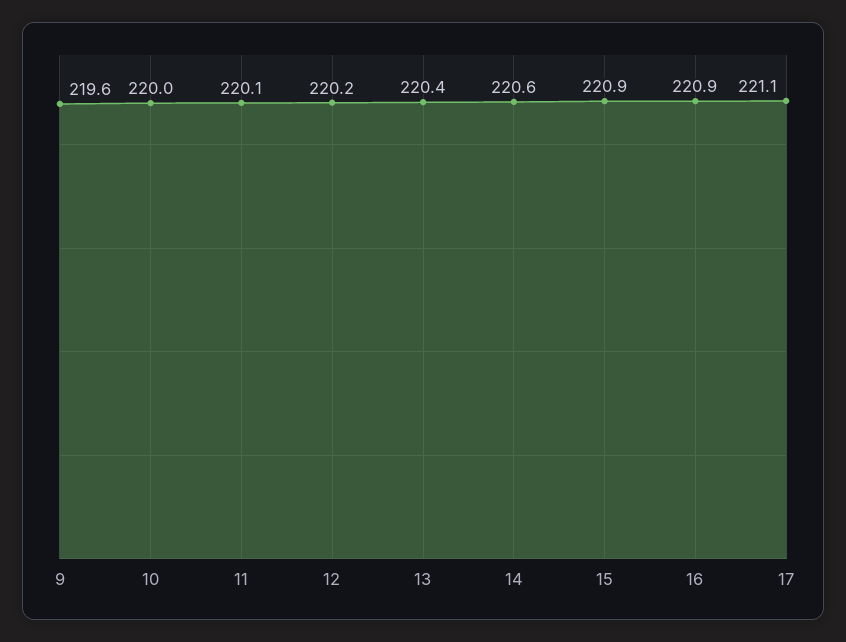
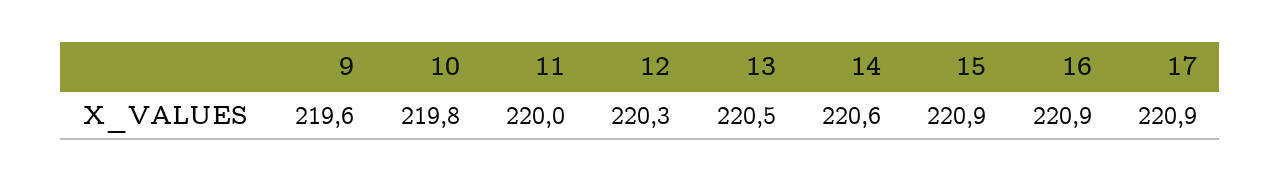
10: 220 -> 219.8
11: 220.1 -> 220
12: 220.2 -> 220.3
13: 220.4 -> 220.5
17: 221.1 -> 220.9

